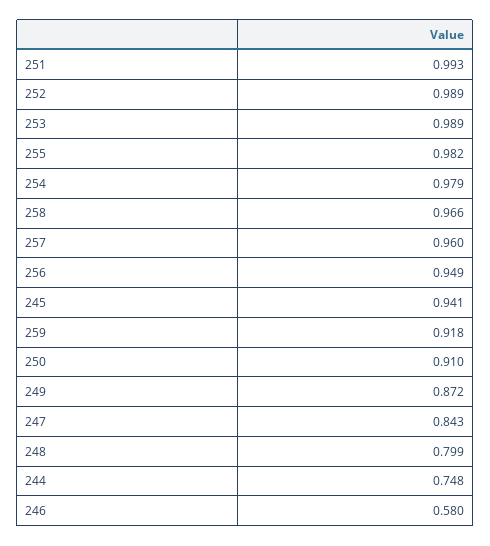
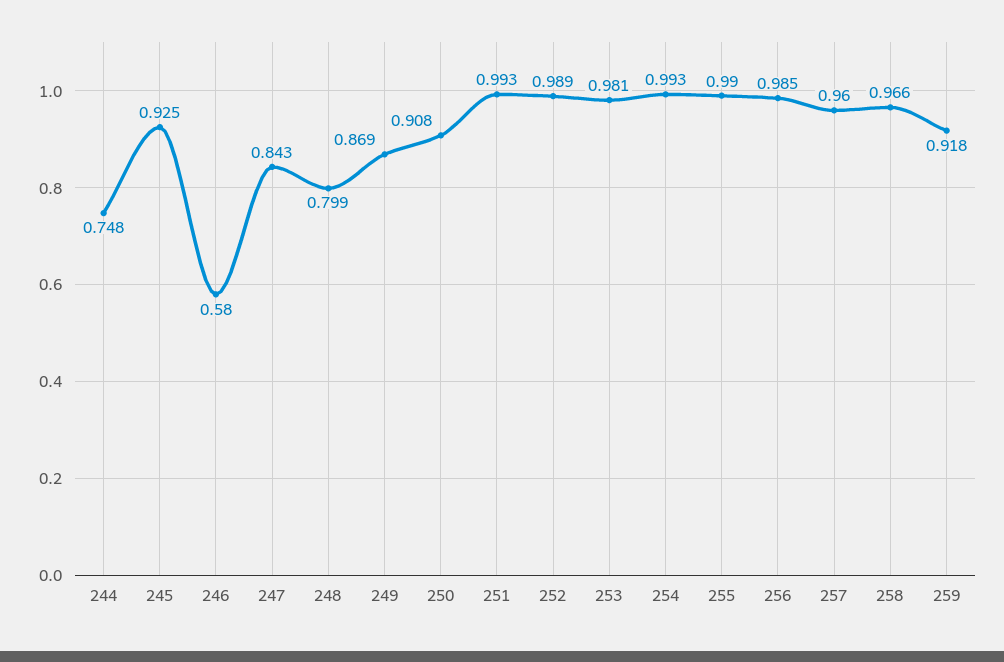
253: 0.989 -> 0.981
255: 0.982 -> 0.99
254: 0.979 -> 0.993
256: 0.949 -> 0.985
245: 0.941 -> 0.925
250: 0.91 -> 0.908
249: 0.872 -> 0.869

